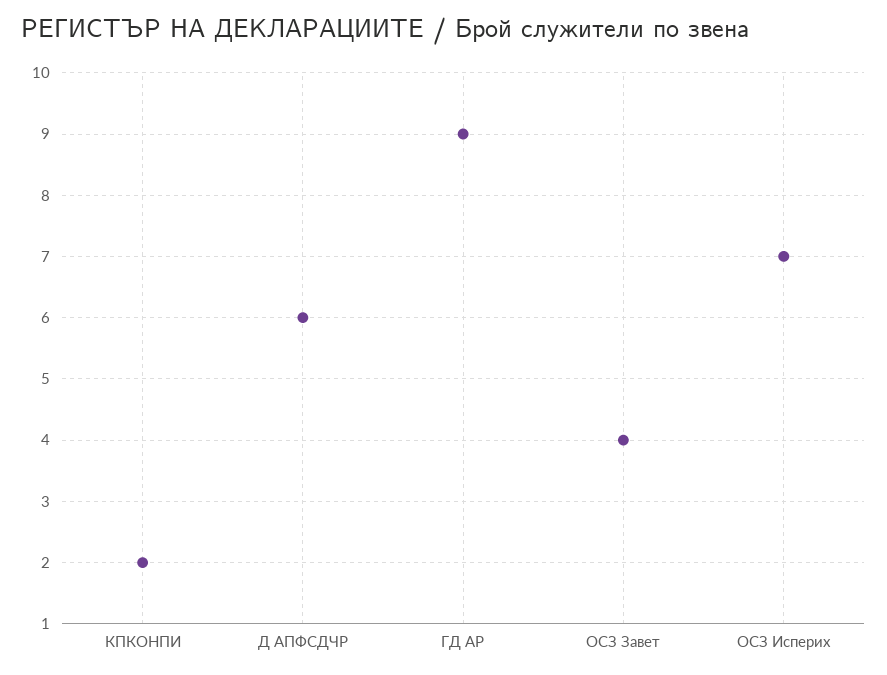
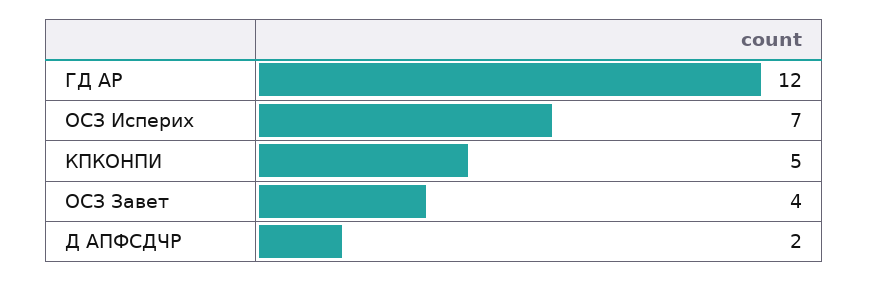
КПКОНПИ: 2 -> 5
Д АПФСДЧР: 6 -> 2
ГД АР: 9 -> 12

